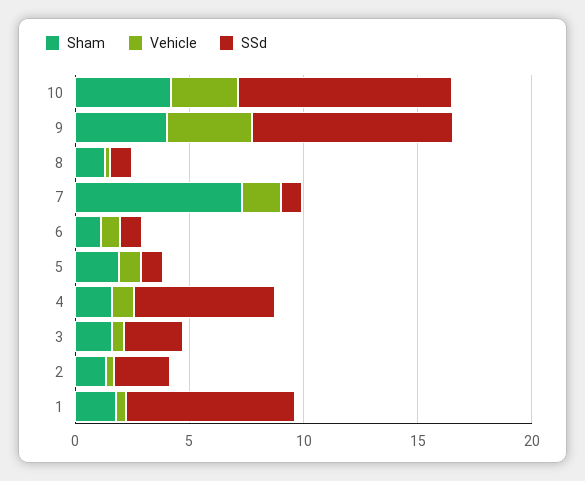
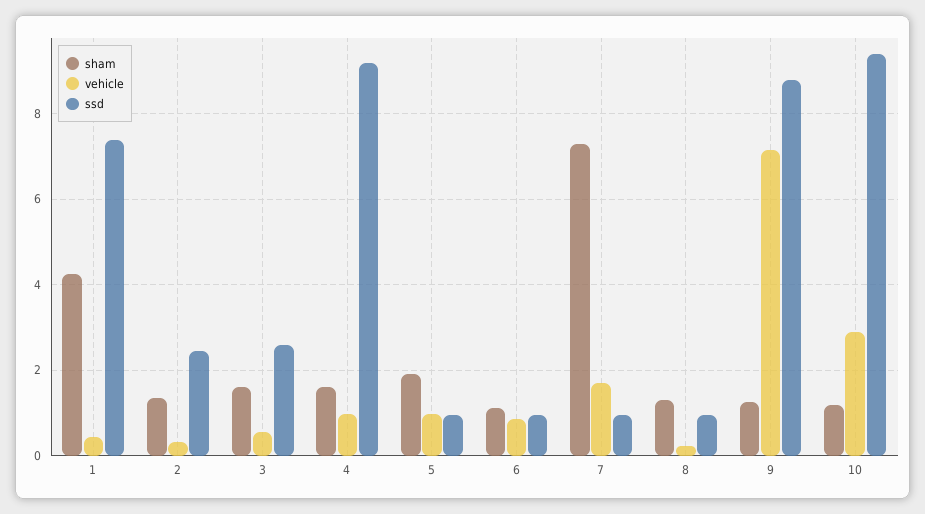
Sham, 10: 4 -> 1.2
Sham, 9: 4 -> 1.2
Vehicle, 9: 4 -> 7.2
SSd, 4: 6 -> 9.2
Sham, 1: 2 -> 4.2

